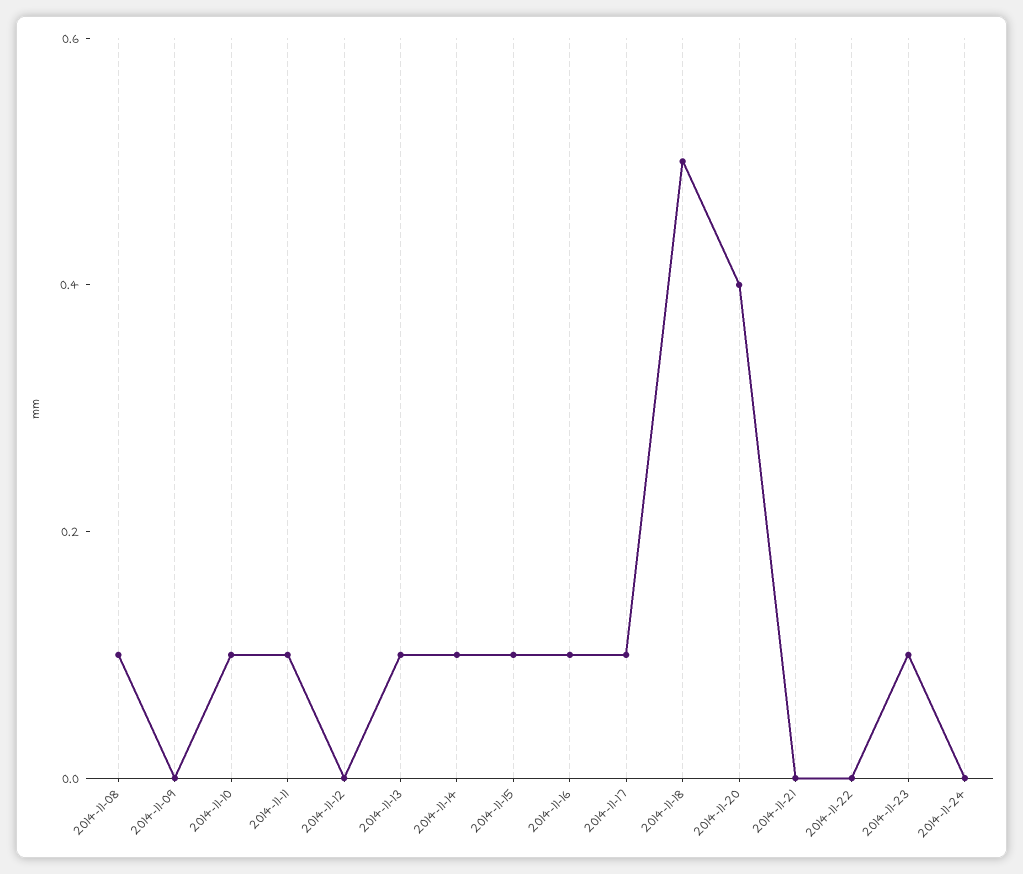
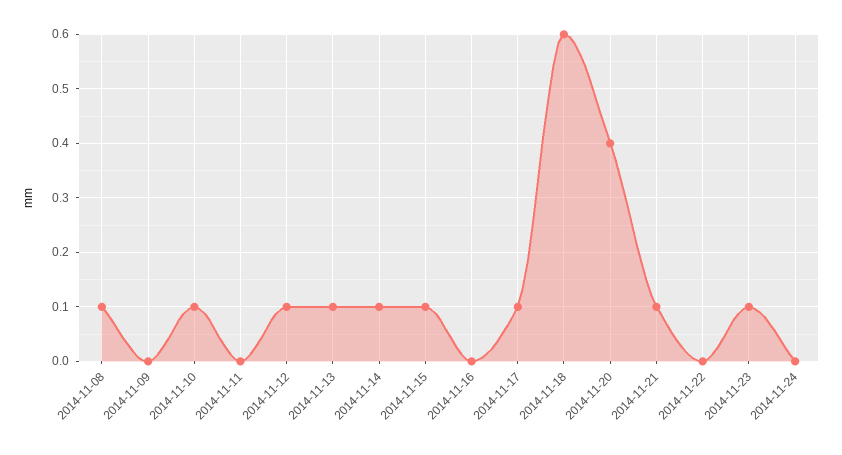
2014-11-11: 0.1 -> 0
2014-11-12: 0 -> 0.1
2014-11-16: 0.1 -> 0
2014-11-18: 0.5 -> 0.6
2014-11-21: 0 -> 0.1

